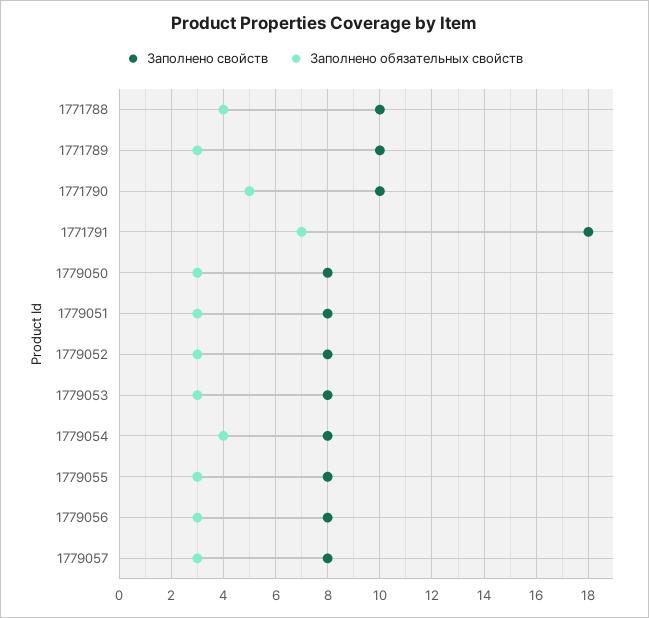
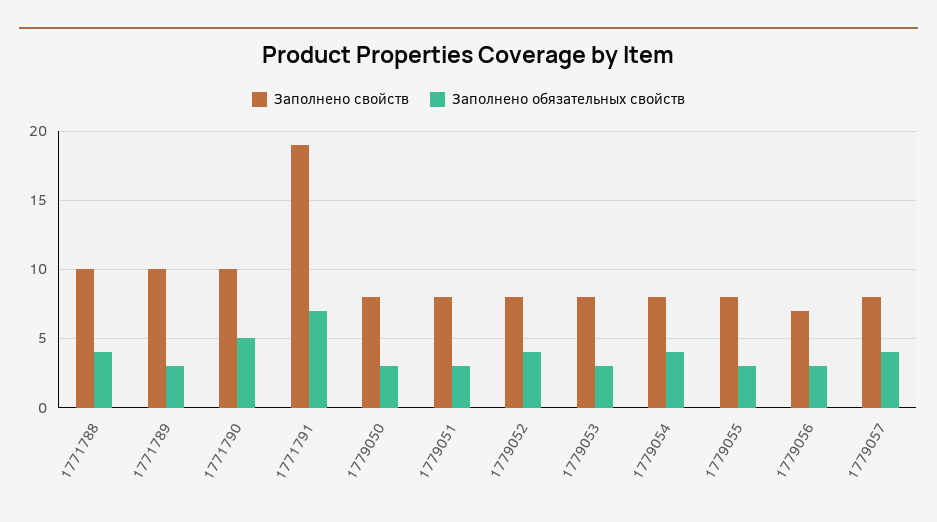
Заполнено свойств, 1771791: 18 -> 19
Заполнено обязательных свойств, 1779052: 3 -> 4
Заполнено свойств, 1779056: 8 -> 7
Заполнено обязательных свойств, 1779057: 3 -> 4

